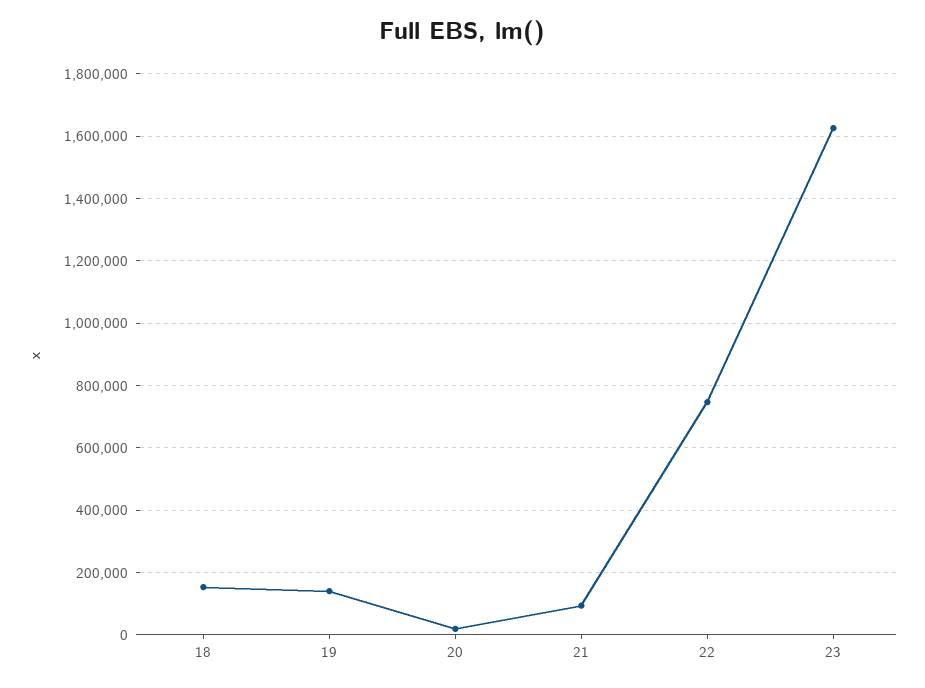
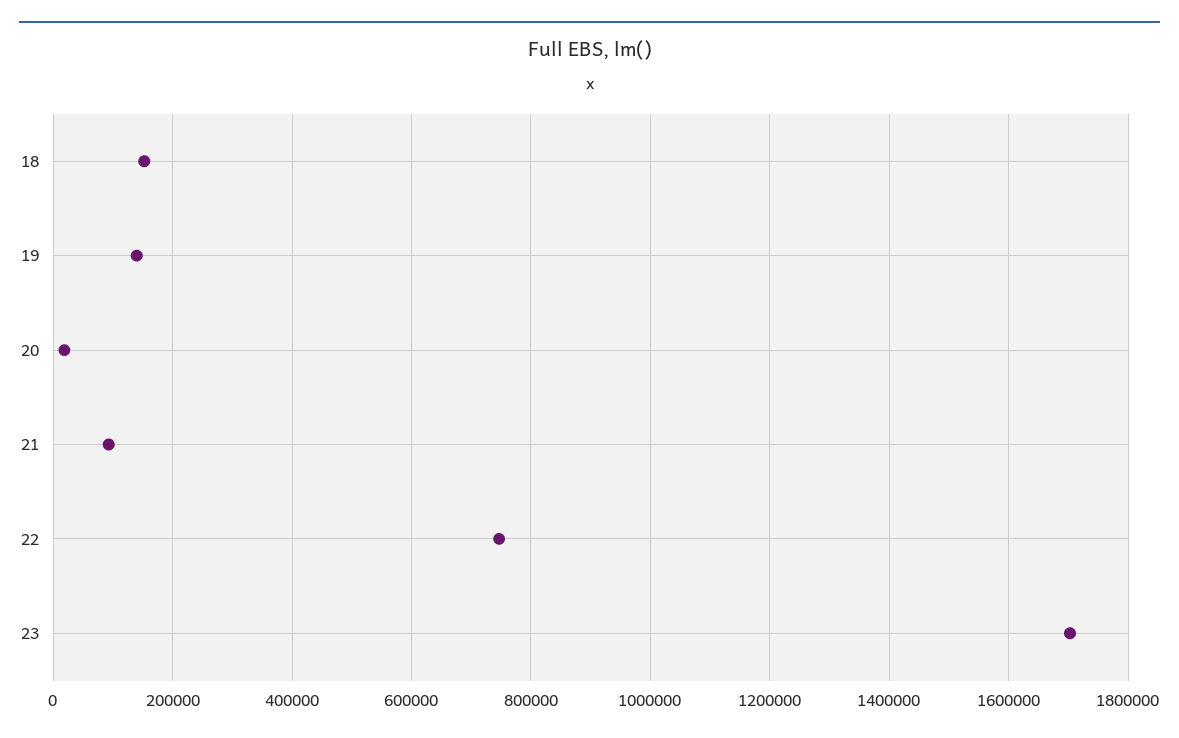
23: 1620000 -> 1700000

